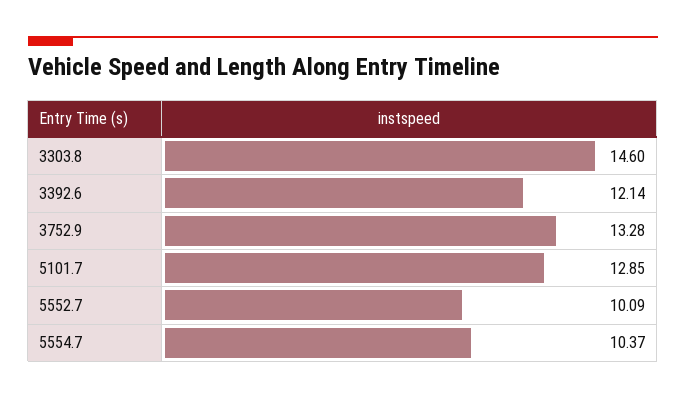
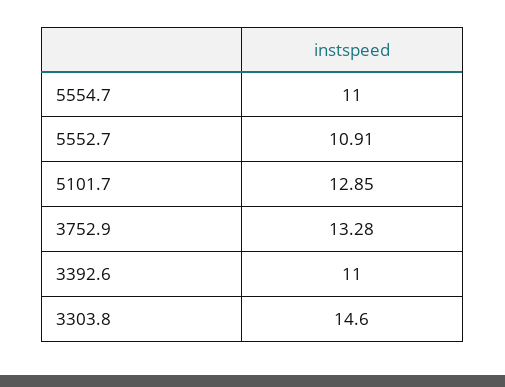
3392.6: 12.14 -> 11
5552.7: 10.09 -> 10.91
5554.7: 10.37 -> 11

